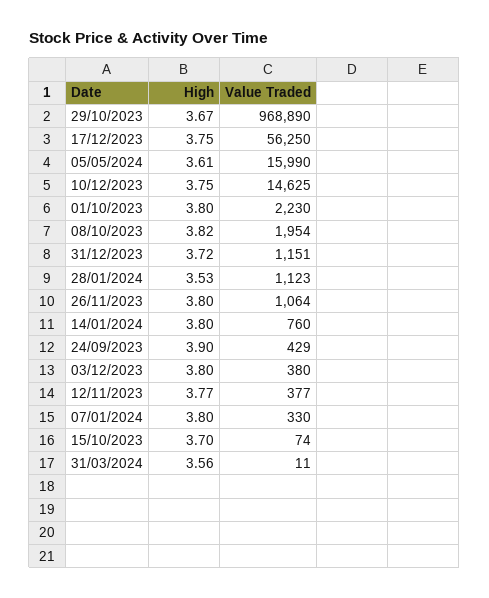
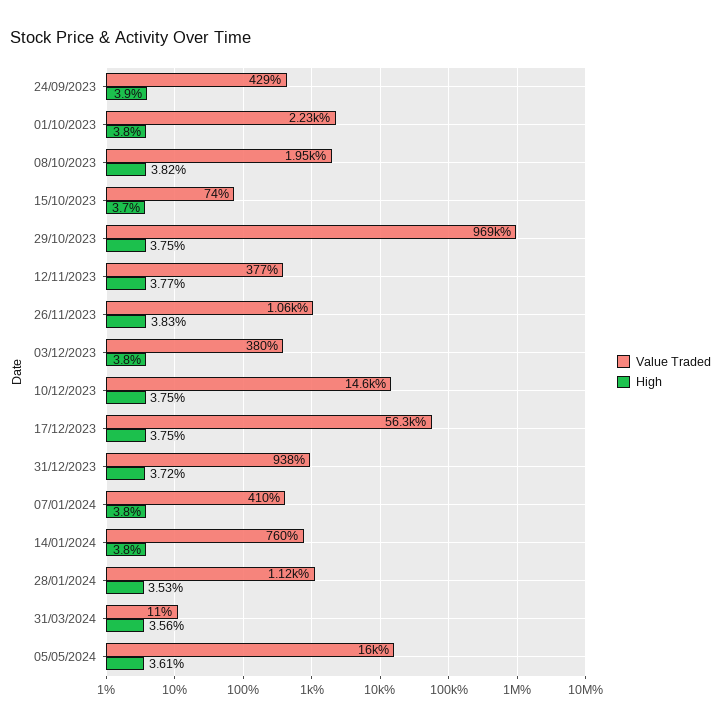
High, 29/10/2023: 3.67 -> 3.75
Value Traded, 31/12/2023: 1151 -> 938
High, 26/11/2023: 3.8 -> 3.83
Value Traded, 07/01/2024: 330 -> 410

